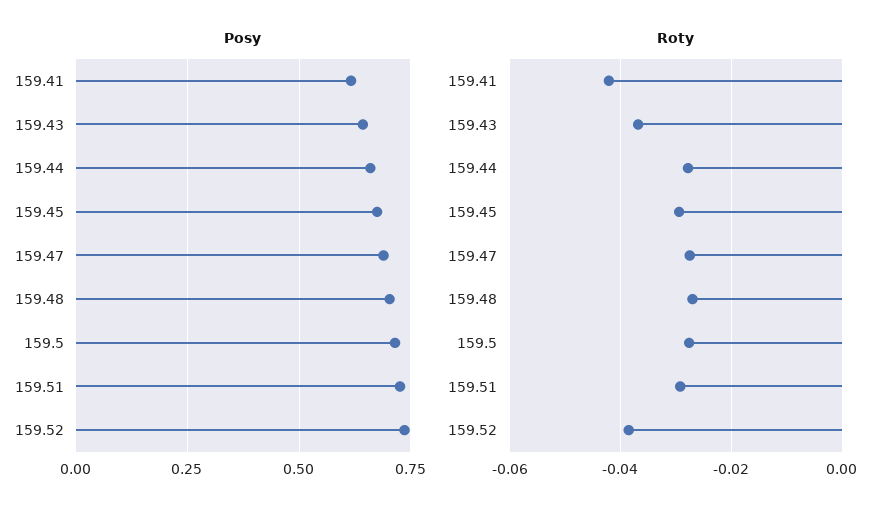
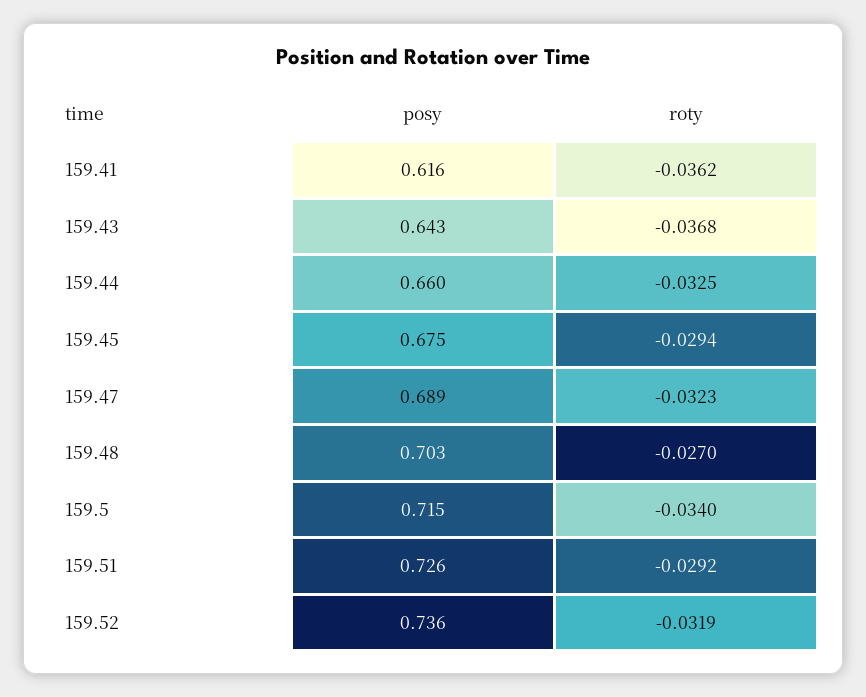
Roty, 159.41: -0.042 -> -0.0362
Roty, 159.44: -0.028 -> -0.0325
Roty, 159.47: -0.028 -> -0.0323
Roty, 159.5: -0.028 -> -0.034
Roty, 159.52: -0.038 -> -0.0319

